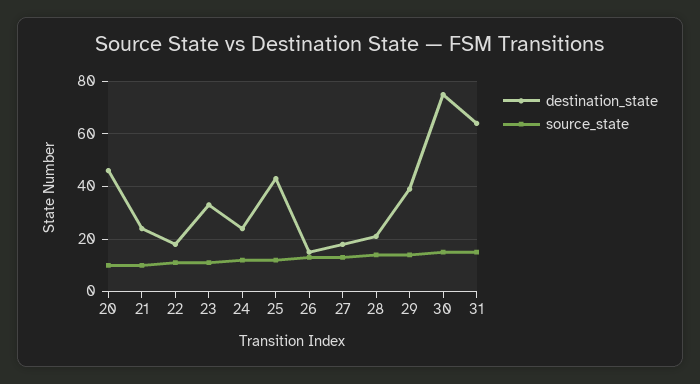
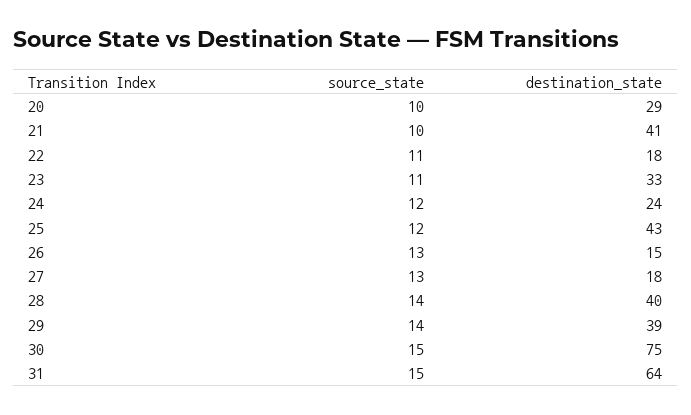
destination_state, 20: 45 -> 29
destination_state, 21: 25 -> 41
destination_state, 28: 20 -> 40

